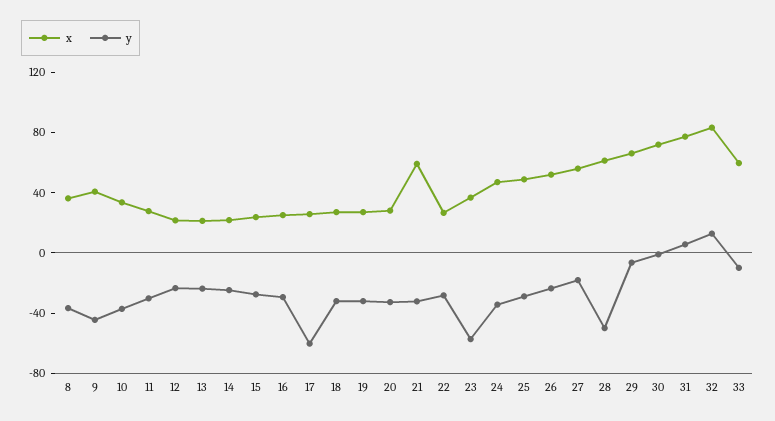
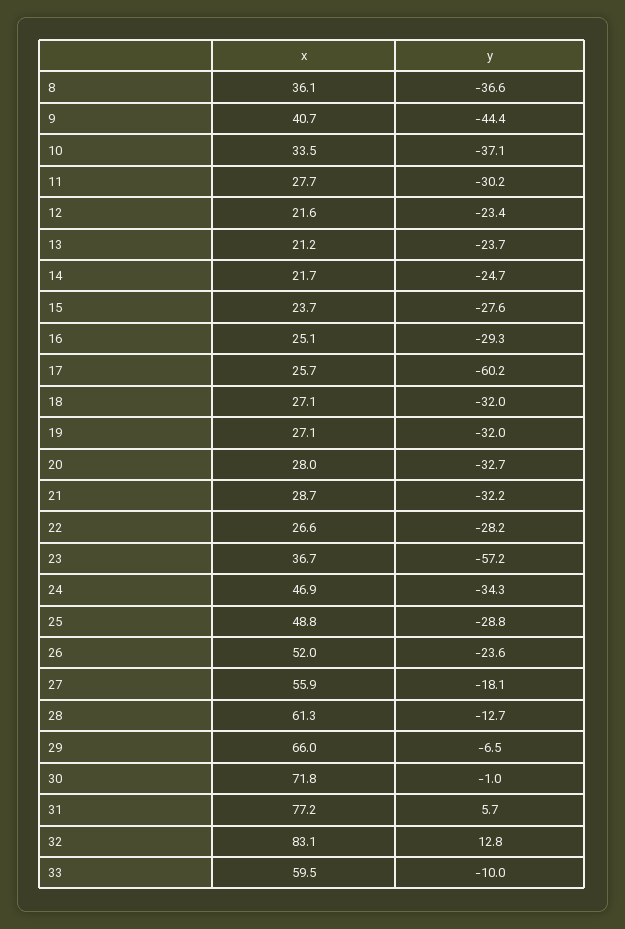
x, 21: 60 -> 28.7
y, 28: -50 -> -12.7

